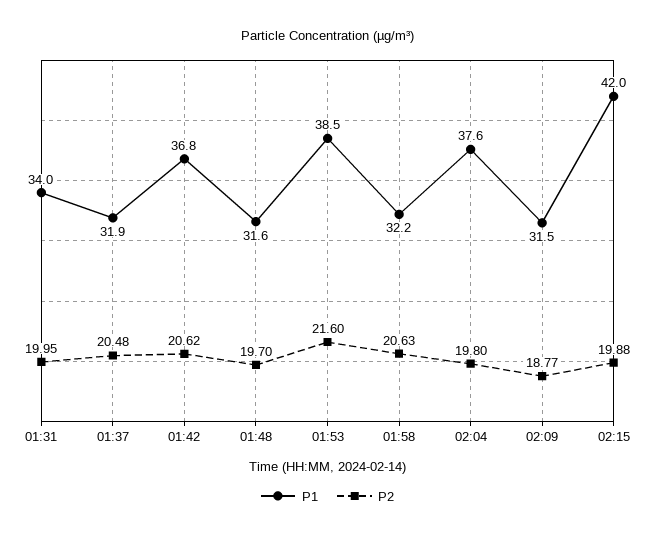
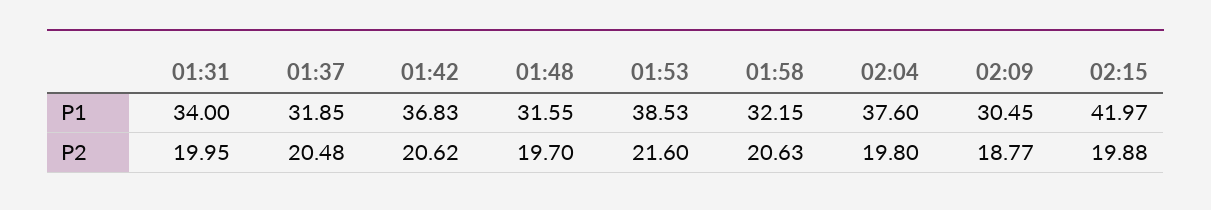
P1, 02:09: 31.5 -> 30.45

